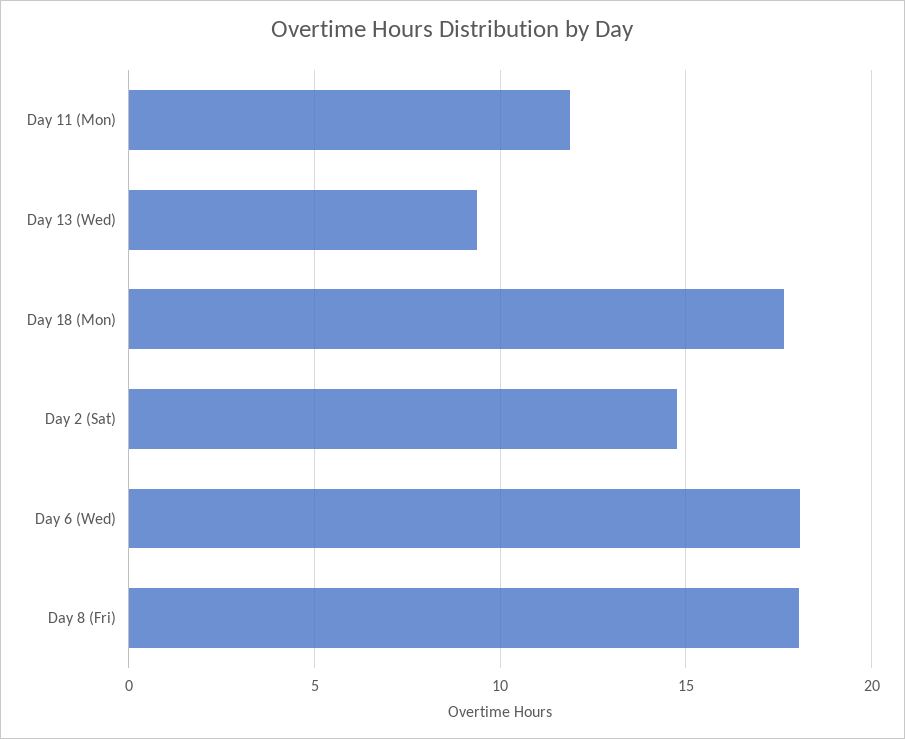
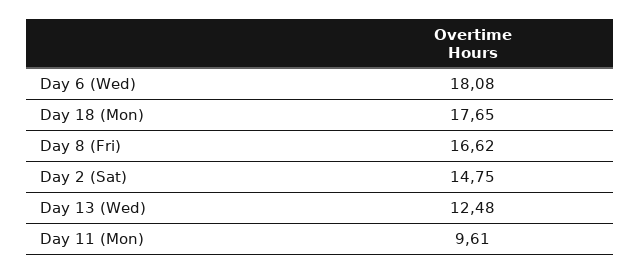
Day 11 (Mon): 12 -> 9.61
Day 13 (Wed): 9.5 -> 12.48
Day 8 (Fri): 18 -> 16.62

